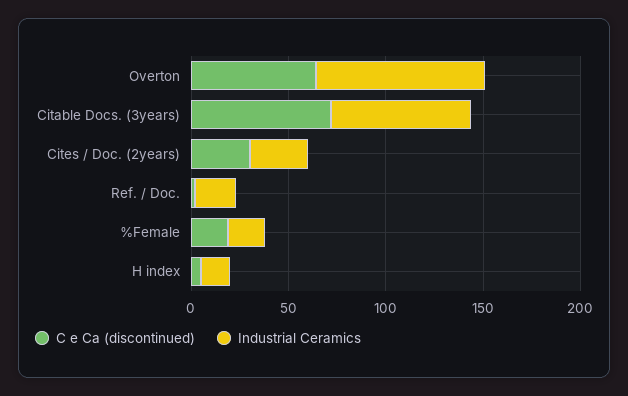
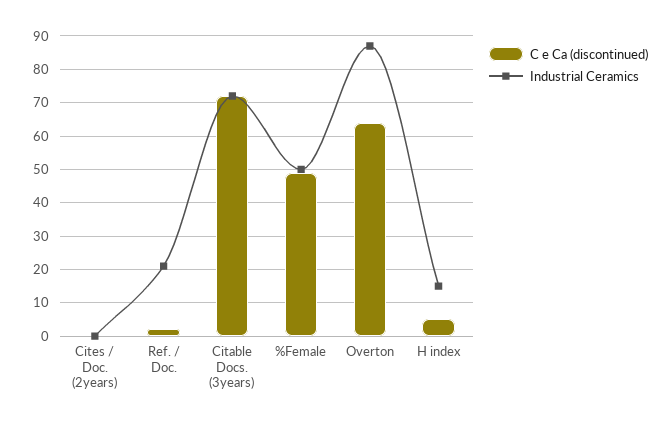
C e Ca (discontinued), Cites / Doc. (2years): 30 -> 0
Industrial Ceramics, Cites / Doc. (2years): 30 -> 0
C e Ca (discontinued), %Female: 20 -> 50
Industrial Ceramics, %Female: 20 -> 50

